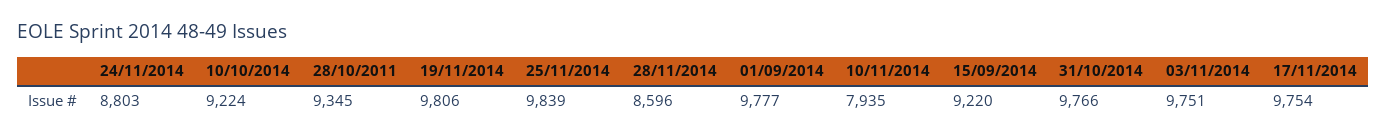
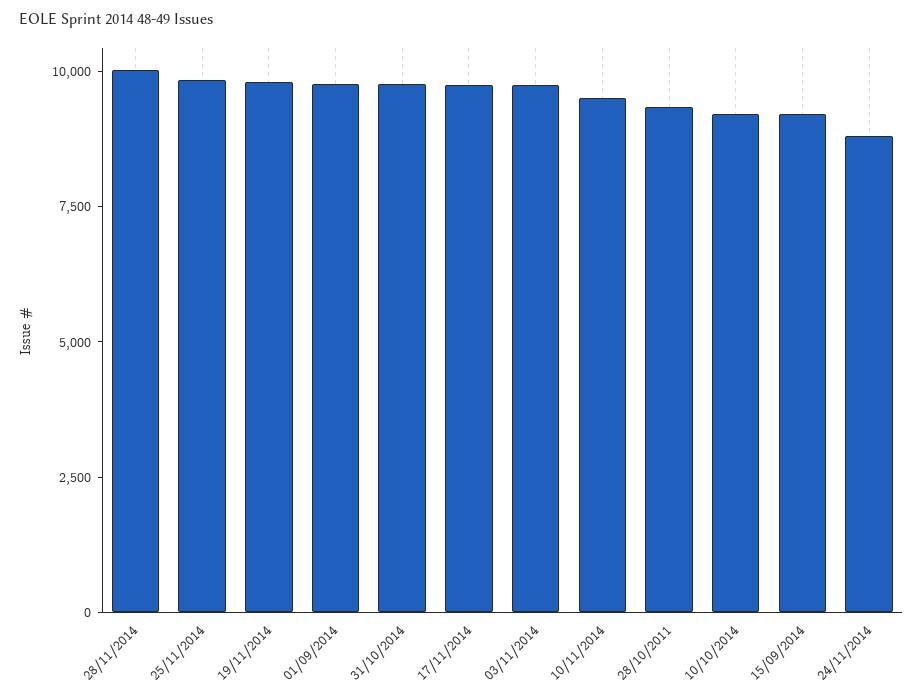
28/11/2014: 8596 -> 10000
10/11/2014: 7935 -> 9500

